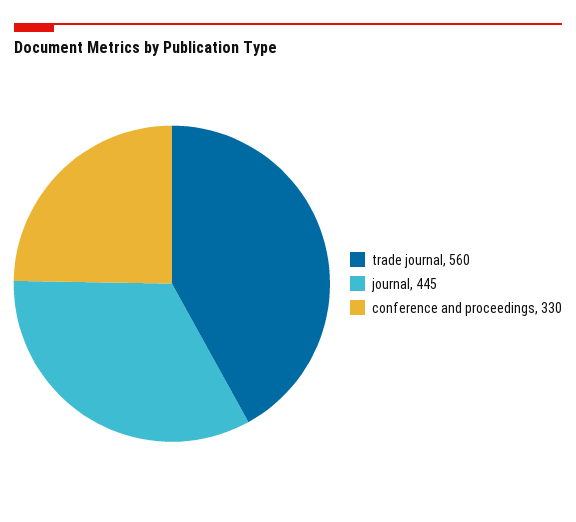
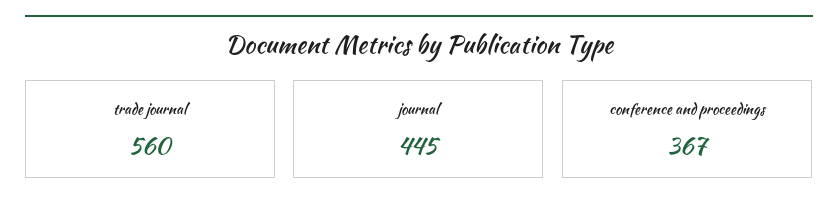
conference and proceedings: 330 -> 367

